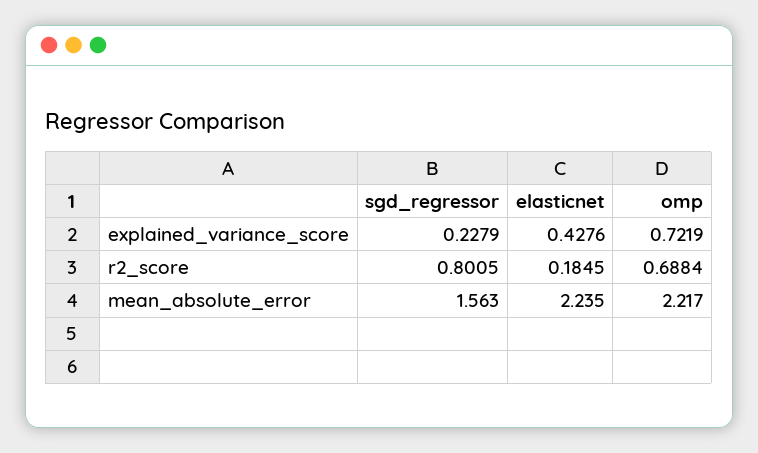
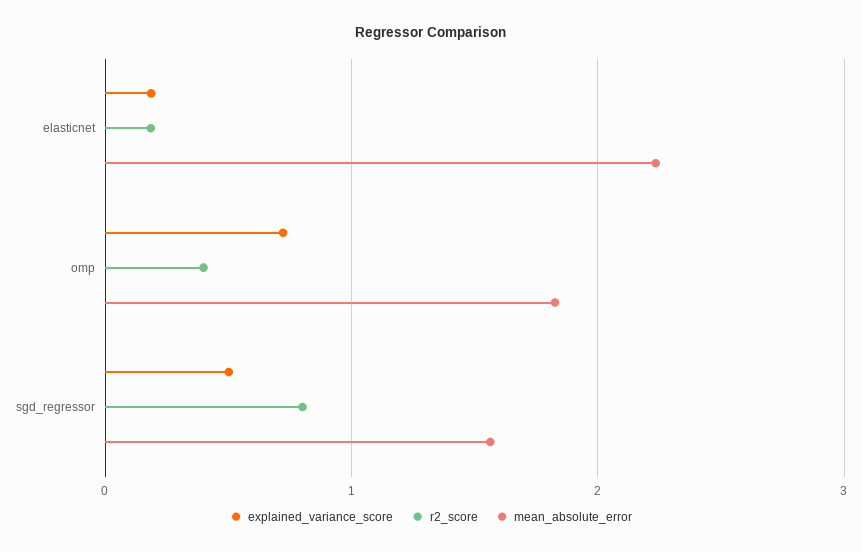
explained_variance_score, sgd_regressor: 0.2279 -> 0.5
explained_variance_score, elasticnet: 0.4276 -> 0.2
r2_score, omp: 0.6884 -> 0.4
mean_absolute_error, omp: 2.217 -> 1.8

